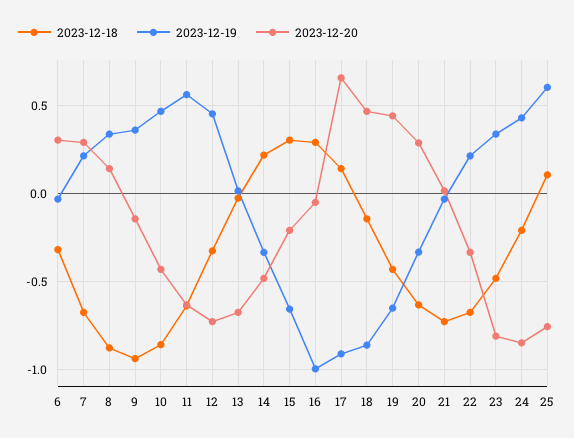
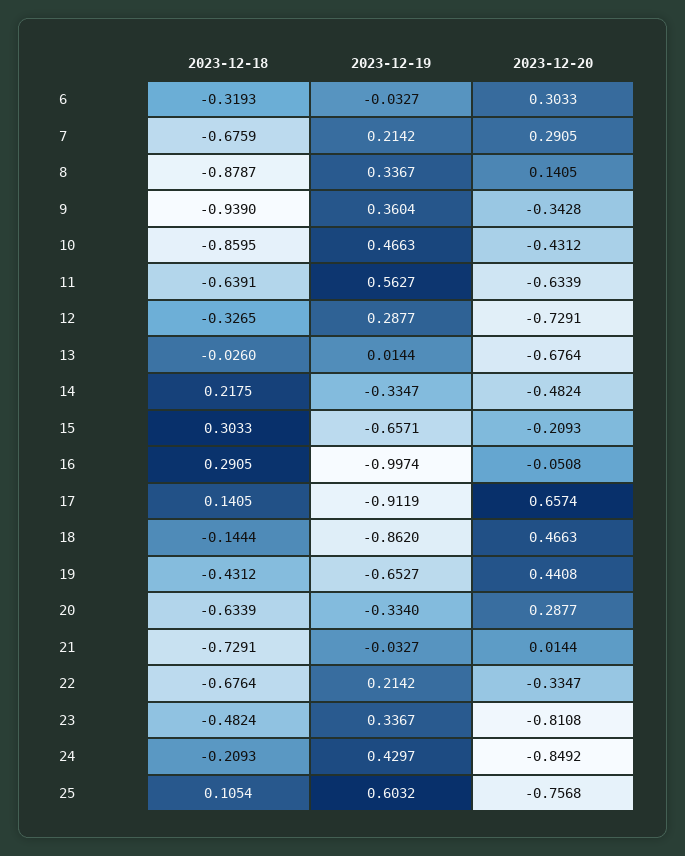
2023-12-20, 9: -0.15 -> -0.3428
2023-12-19, 12: 0.45 -> 0.2877

